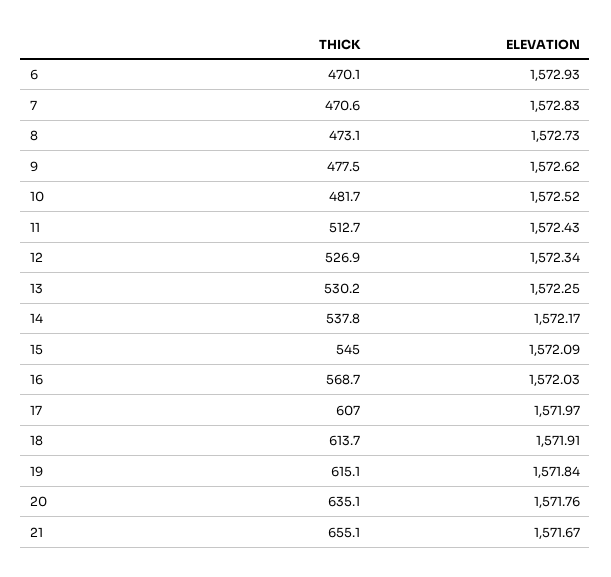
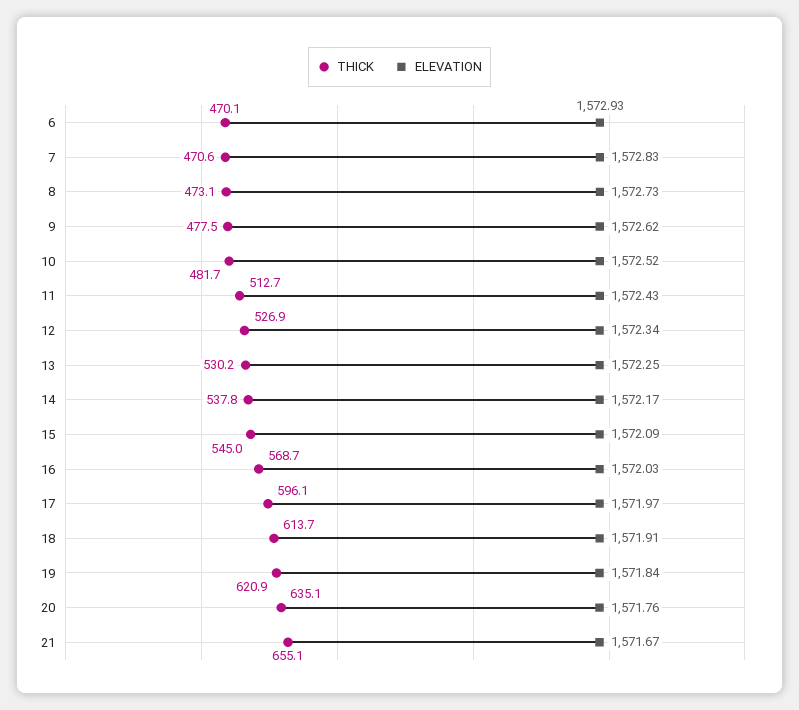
THICK, 17: 607 -> 596.1
THICK, 19: 615.1 -> 620.9

